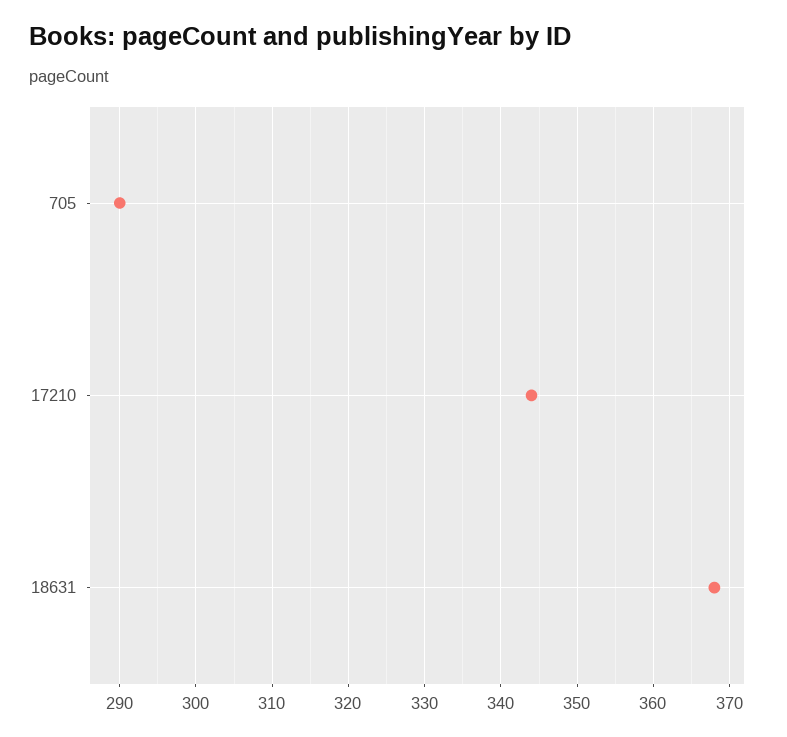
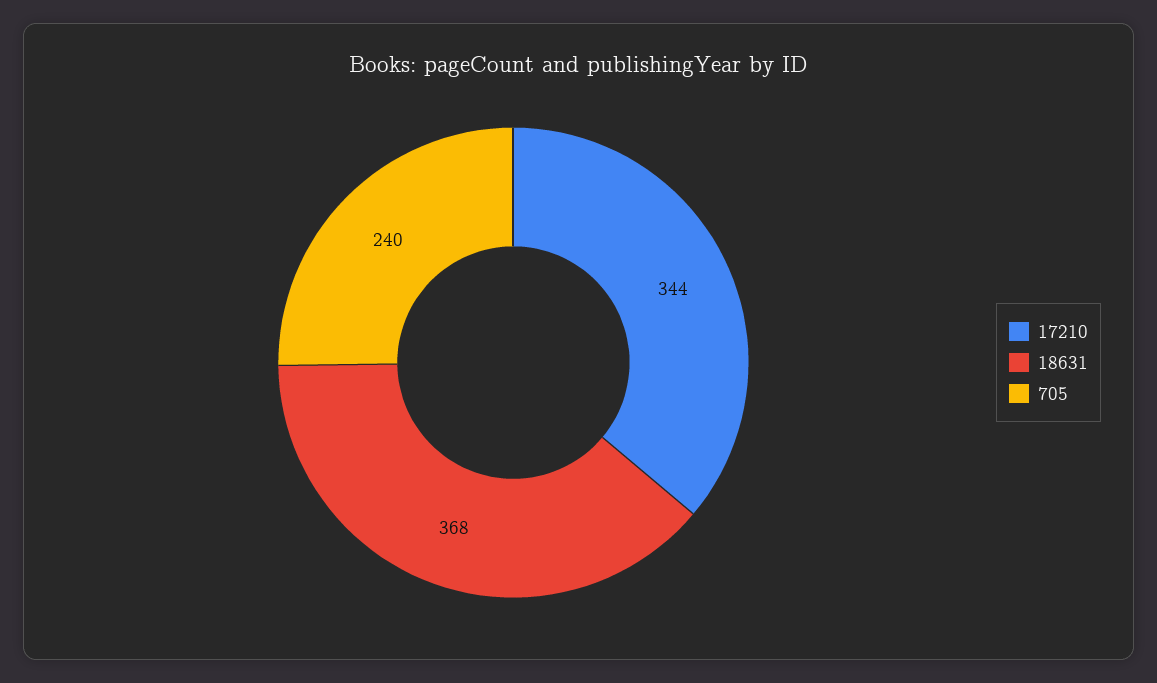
705: 290 -> 240

